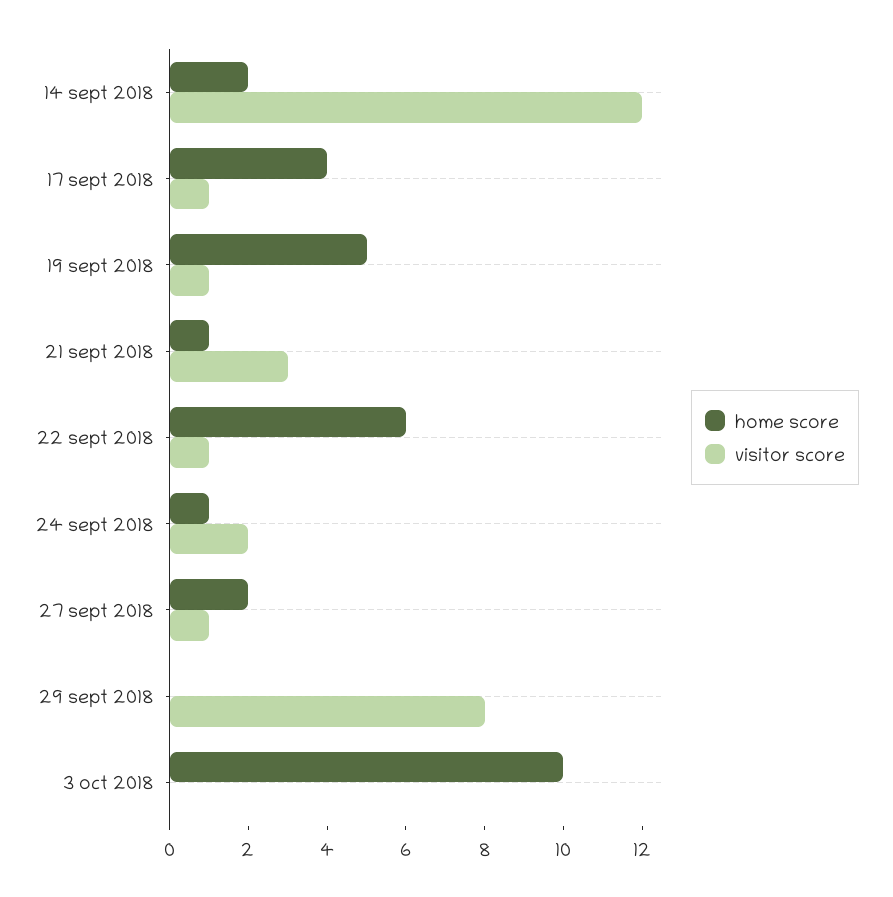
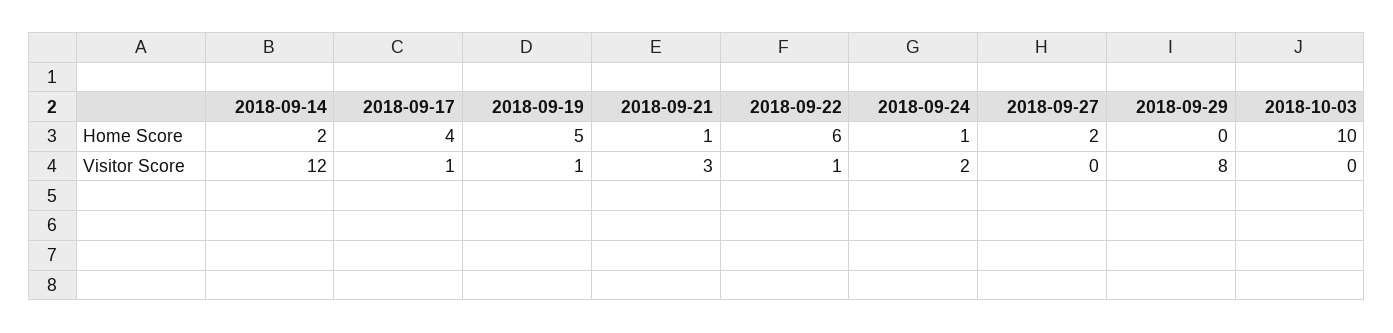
visitor score, 27 sept 2018: 1 -> 0

